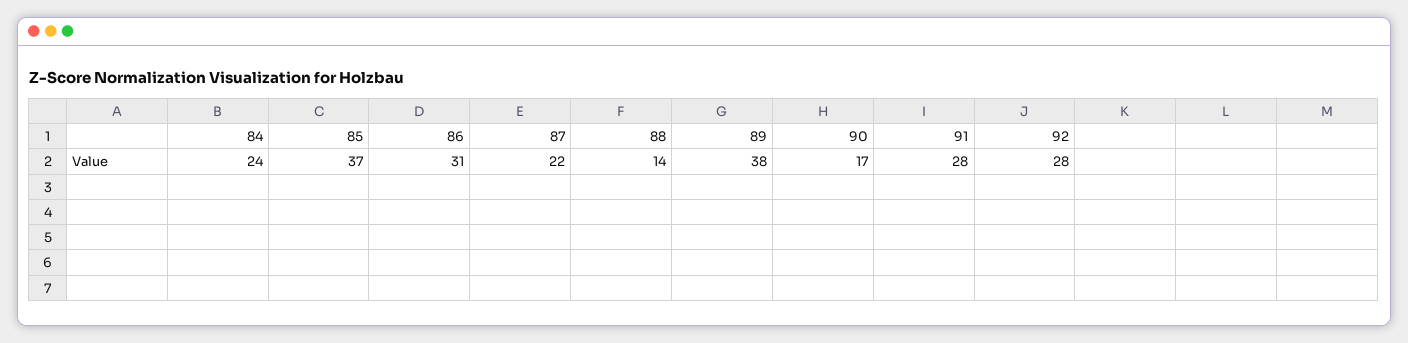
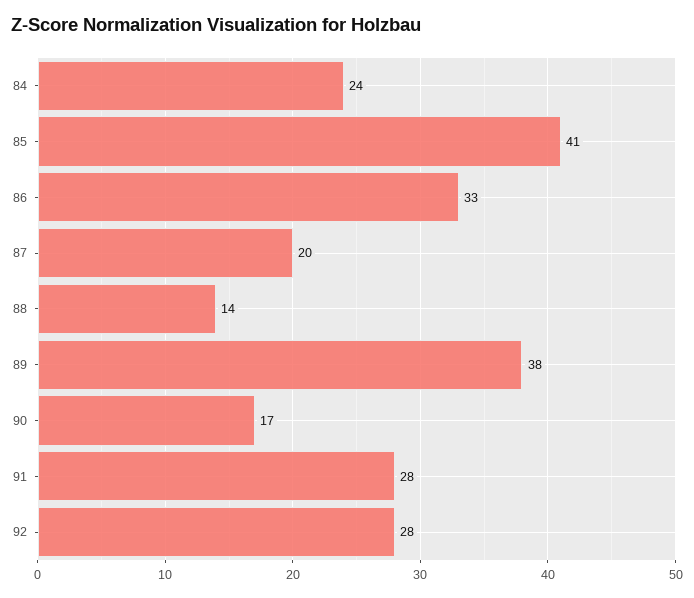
85: 37 -> 41
86: 31 -> 33
87: 22 -> 20

